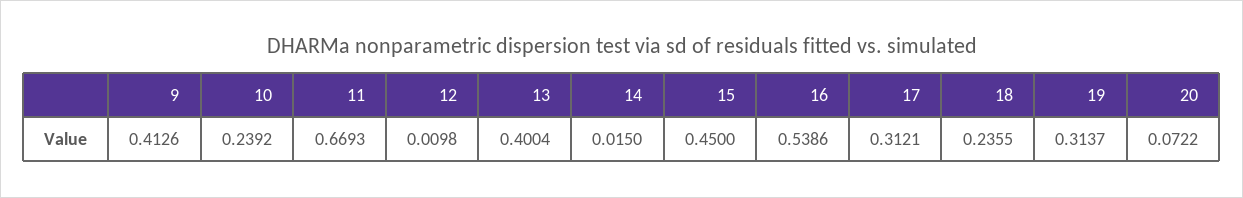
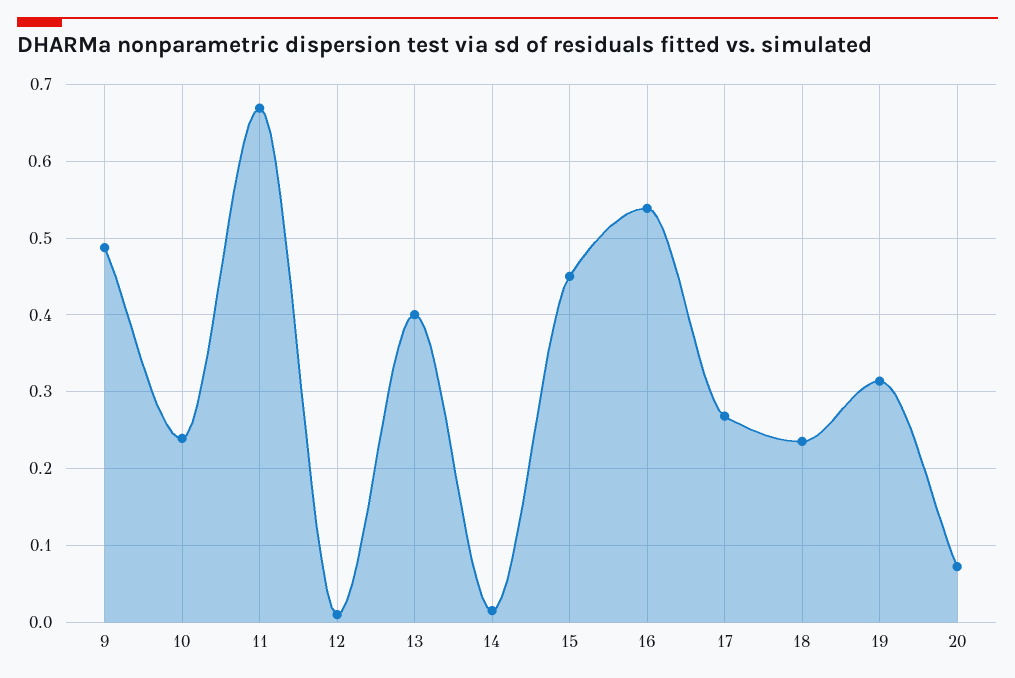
9: 0.4126 -> 0.49
17: 0.3121 -> 0.27

